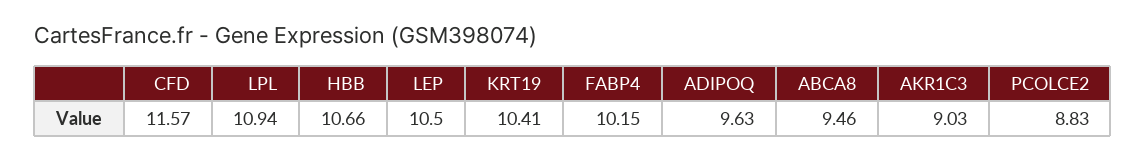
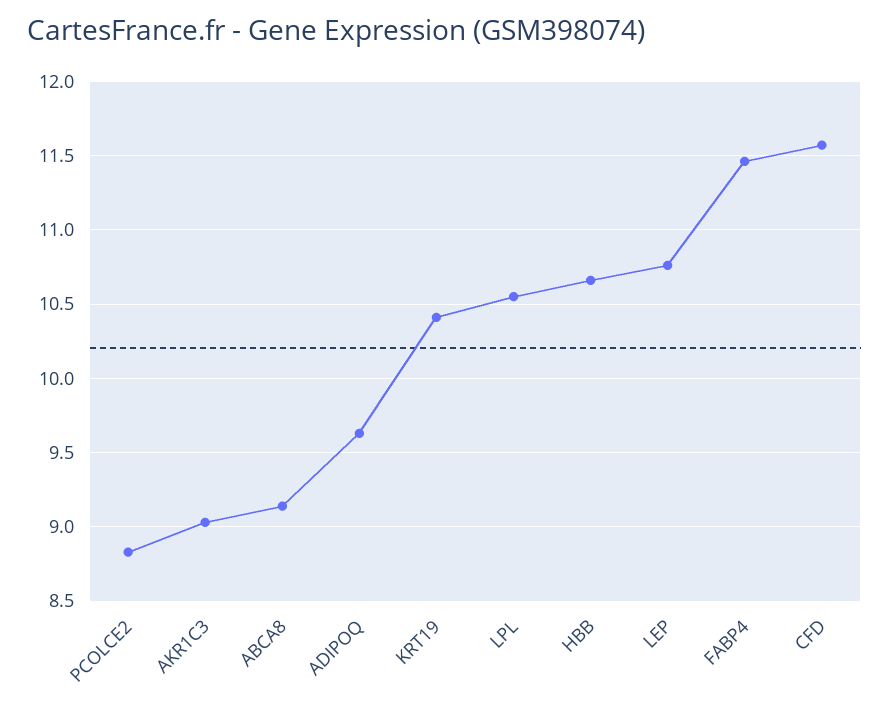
LPL: 10.94 -> 10.55
LEP: 10.5 -> 10.75
FABP4: 10.15 -> 11.45
ABCA8: 9.46 -> 9.15

